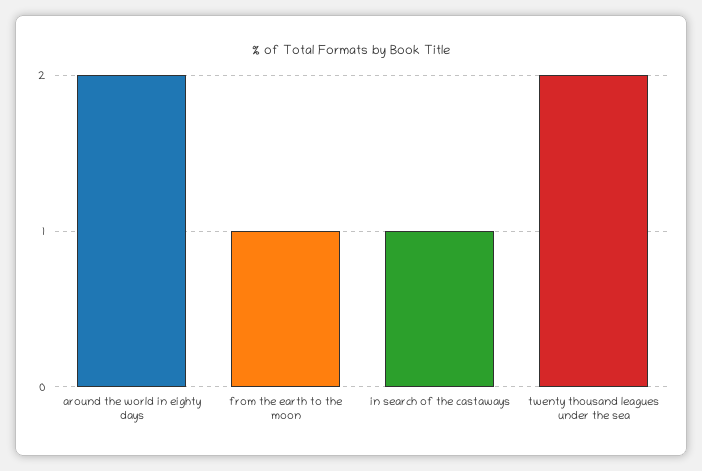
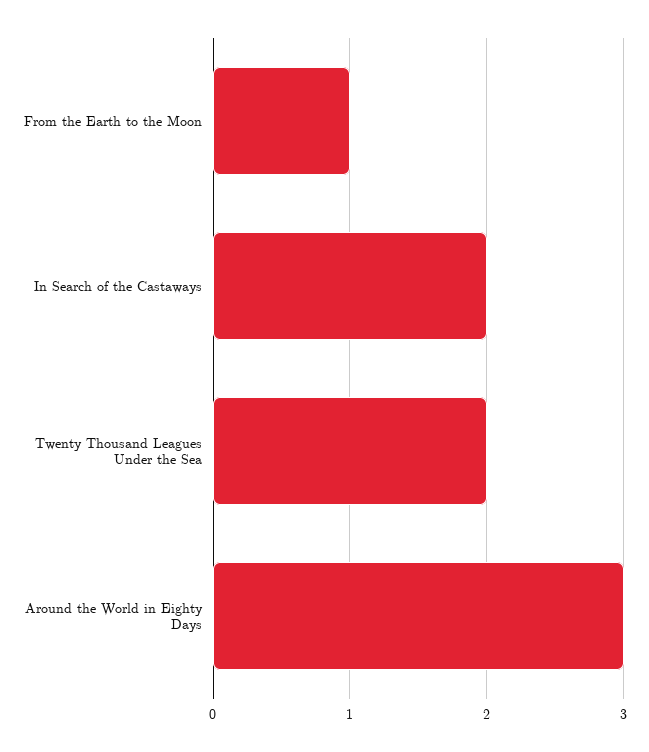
around the world in eighty days: 2 -> 3
in search of the castaways: 1 -> 2

